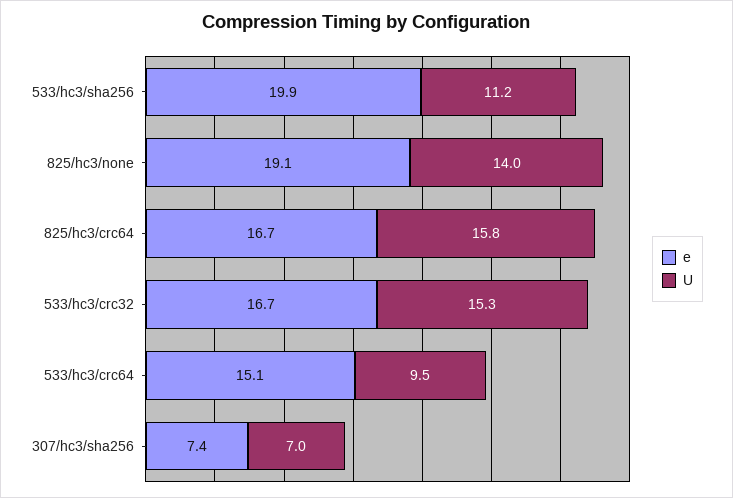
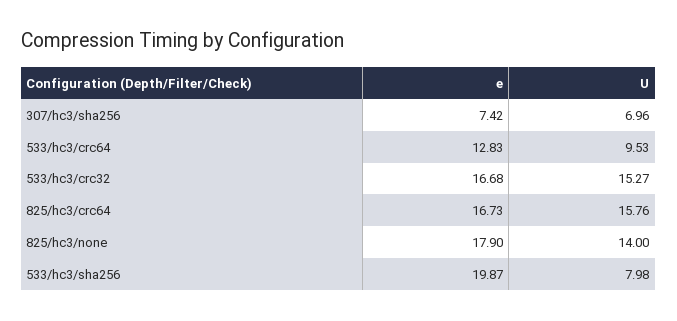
U, 533/hc3/sha256: 11.2 -> 7.98
e, 825/hc3/none: 19.1 -> 17.9
e, 533/hc3/crc64: 15.1 -> 12.83

